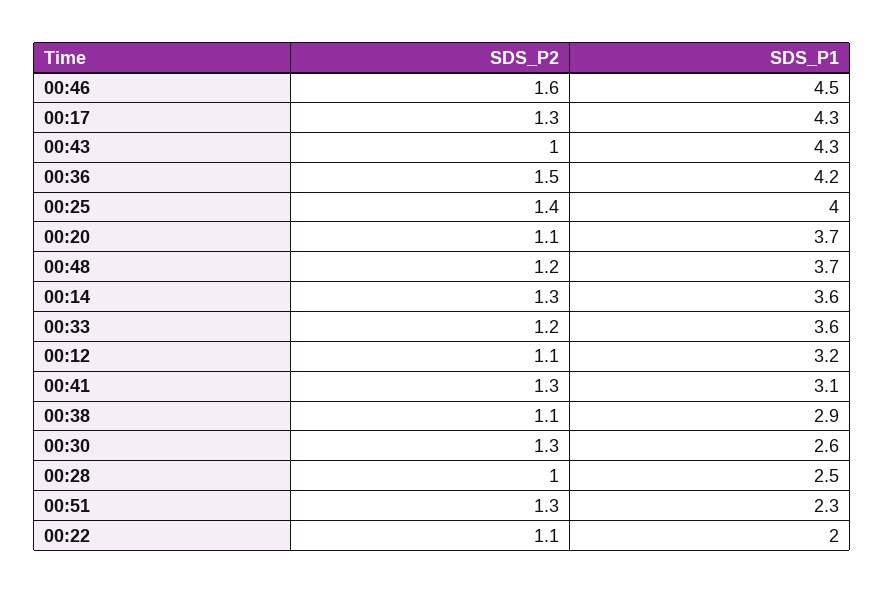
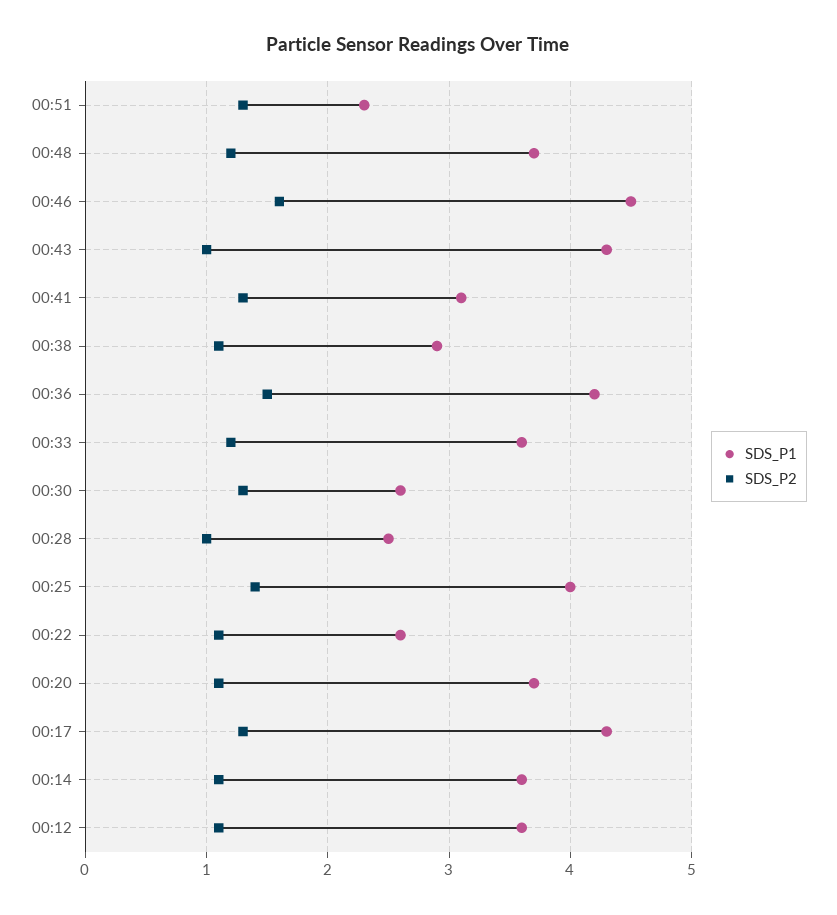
SDS_P2, 00:14: 1.3 -> 1.1
SDS_P1, 00:12: 3.2 -> 3.6
SDS_P1, 00:22: 2 -> 2.6

